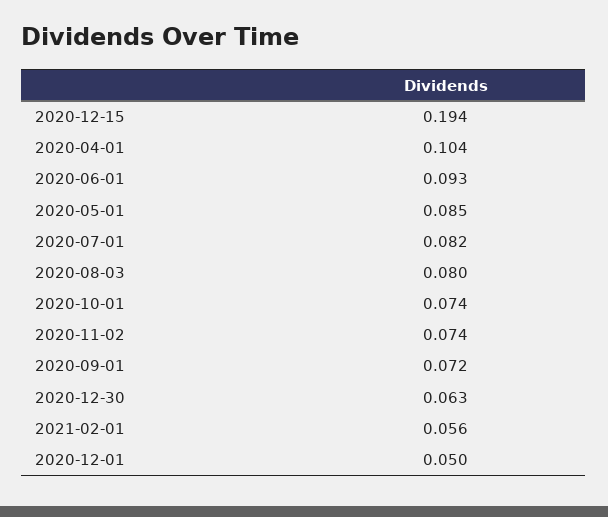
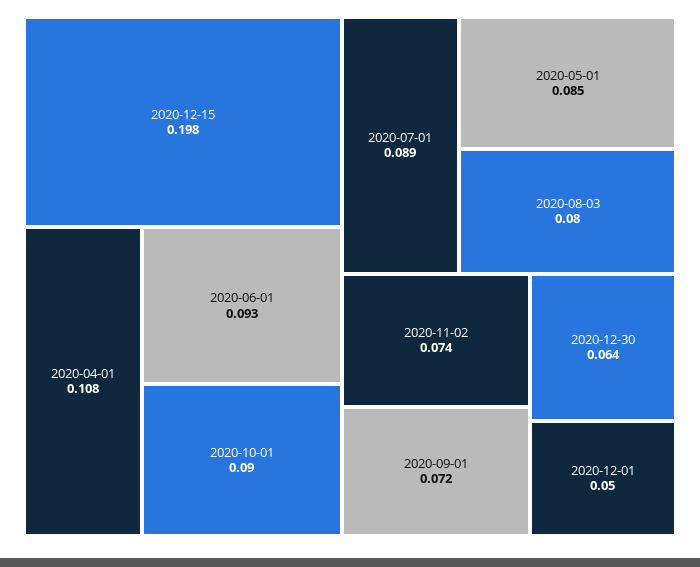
2020-12-15: 0.194 -> 0.198
2020-04-01: 0.104 -> 0.108
2020-07-01: 0.082 -> 0.089
2020-10-01: 0.074 -> 0.09
2020-12-30: 0.063 -> 0.064
2021-02-01: 0.056 -> none

